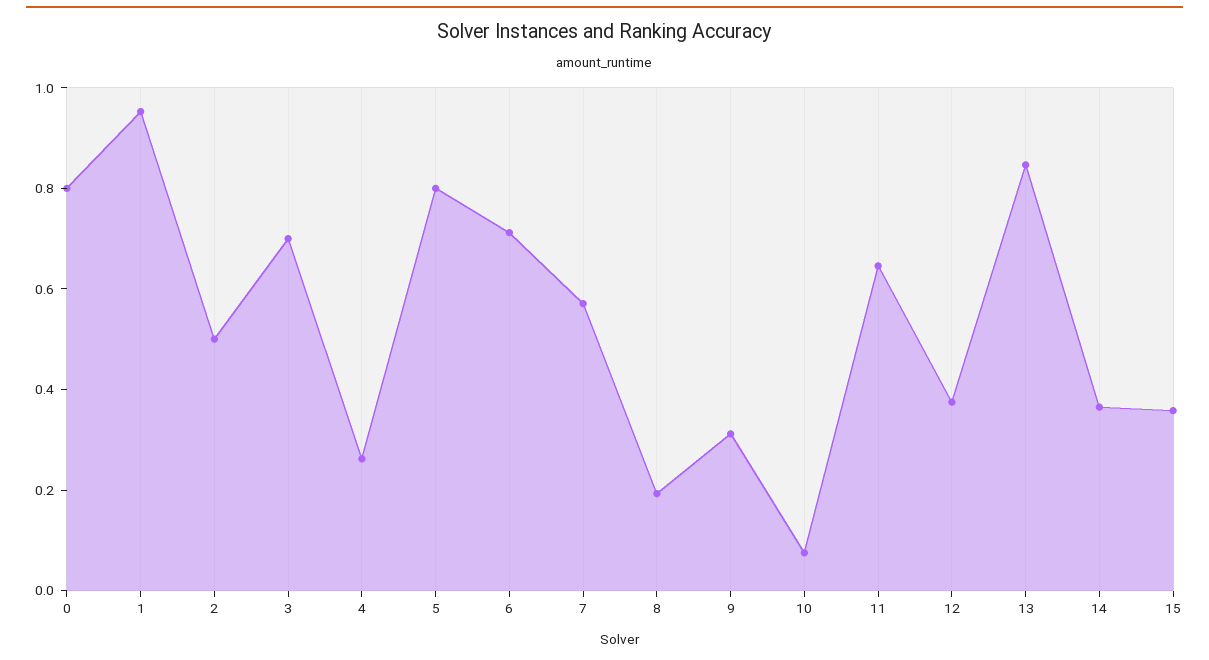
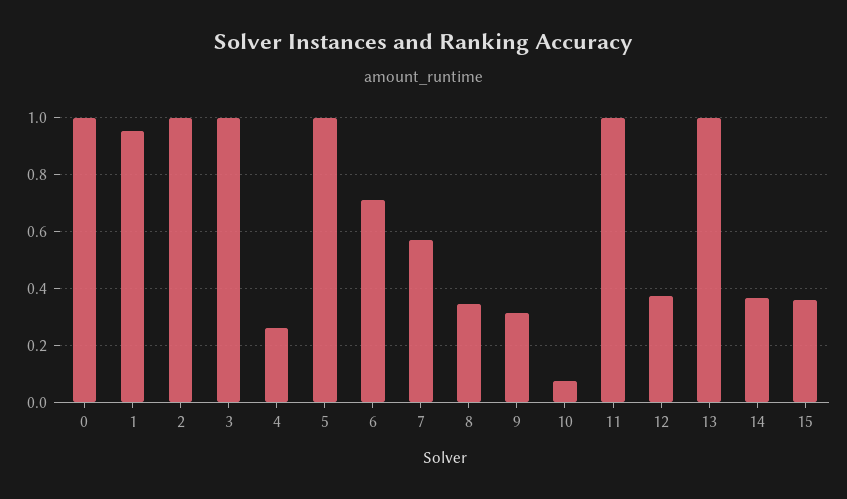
0: 0.8 -> 1
2: 0.5 -> 1
3: 0.7 -> 1
5: 0.8 -> 1
8: 0.2 -> 0.35
11: 0.65 -> 1
13: 0.85 -> 1

